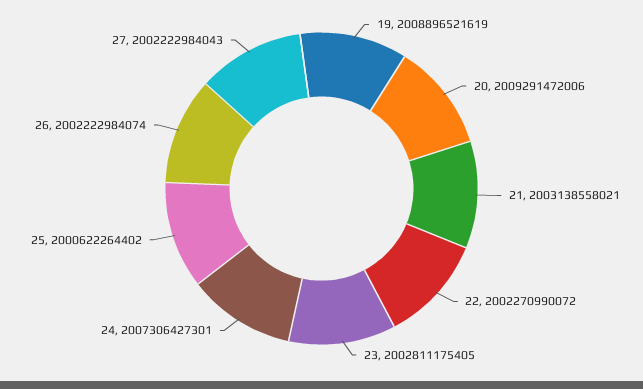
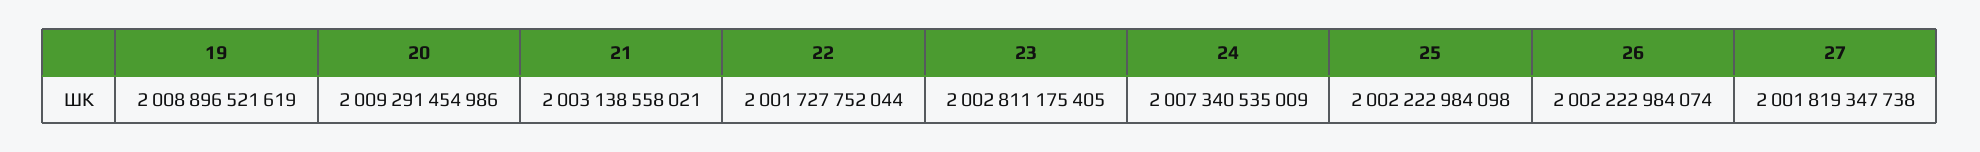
20: 2009291472006 -> 2009291454986
22: 2002270990072 -> 2001727752044
24: 2007306427301 -> 2007340535009
25: 2000622264402 -> 2002222984098
27: 2002222984043 -> 2001819347738

